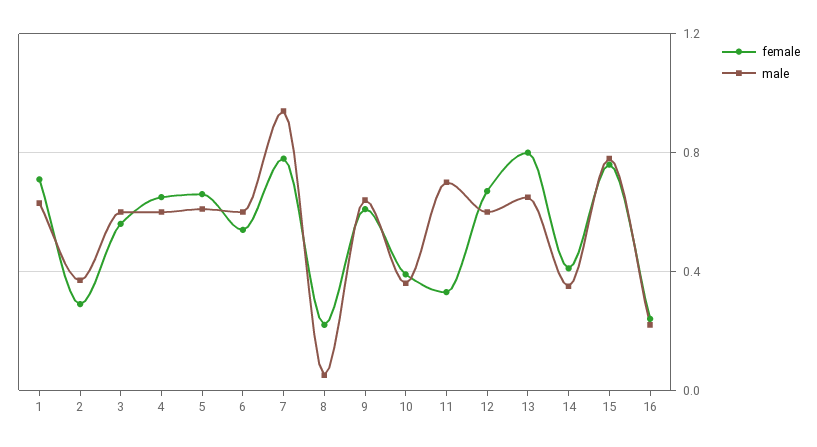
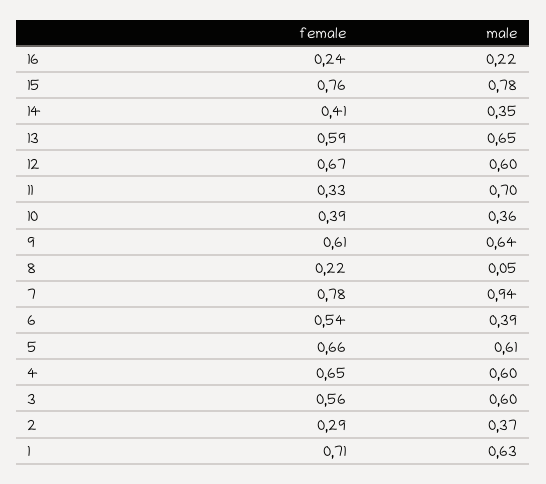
male, 6: 0.6 -> 0.39
female, 13: 0.8 -> 0.59

